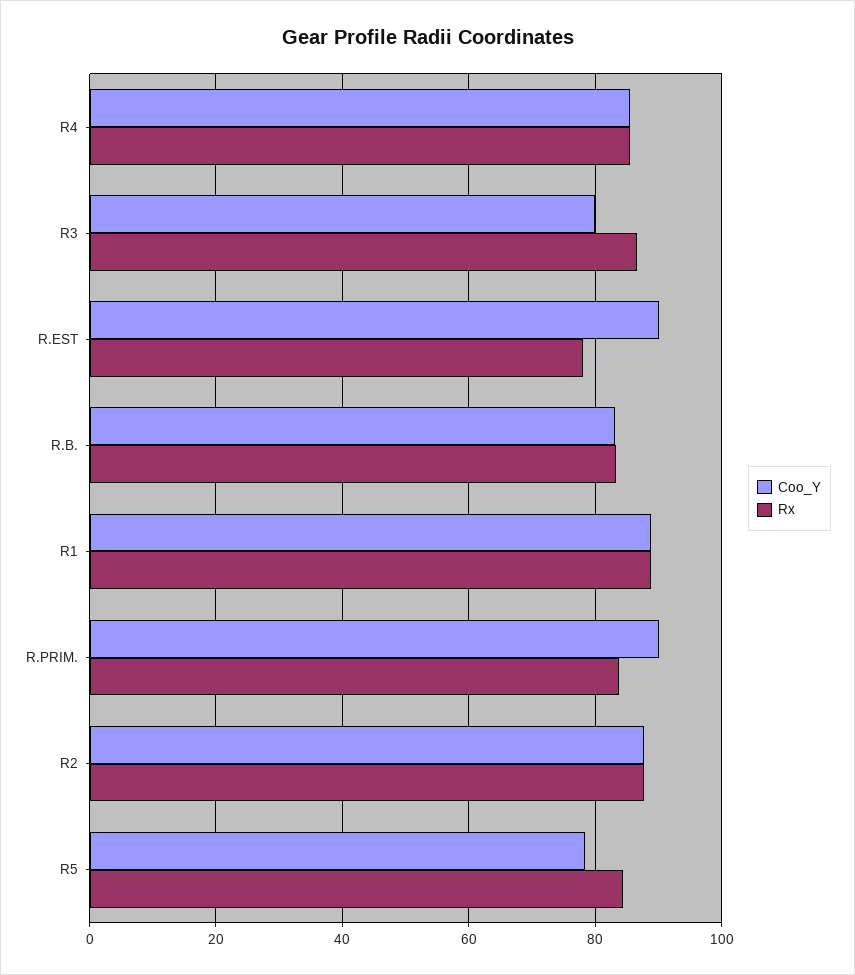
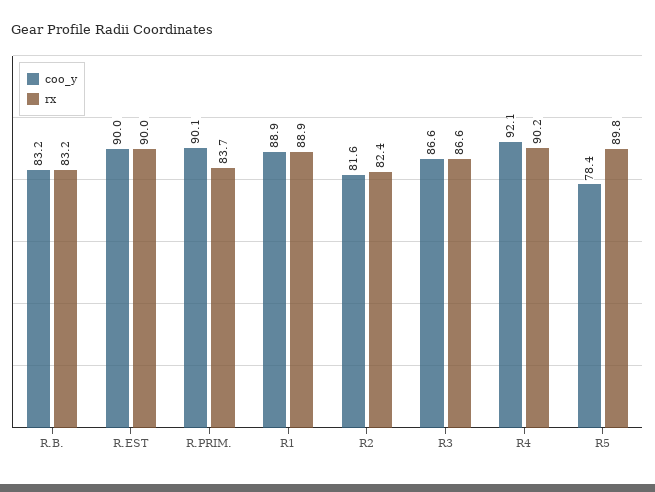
Coo_Y, R4: 86 -> 92.1
Rx, R4: 86 -> 90.2
Coo_Y, R3: 80 -> 86.6
Rx, R.EST: 78 -> 90
Coo_Y, R2: 88 -> 81.6
Rx, R2: 88 -> 82.4
Rx, R5: 84 -> 89.8

